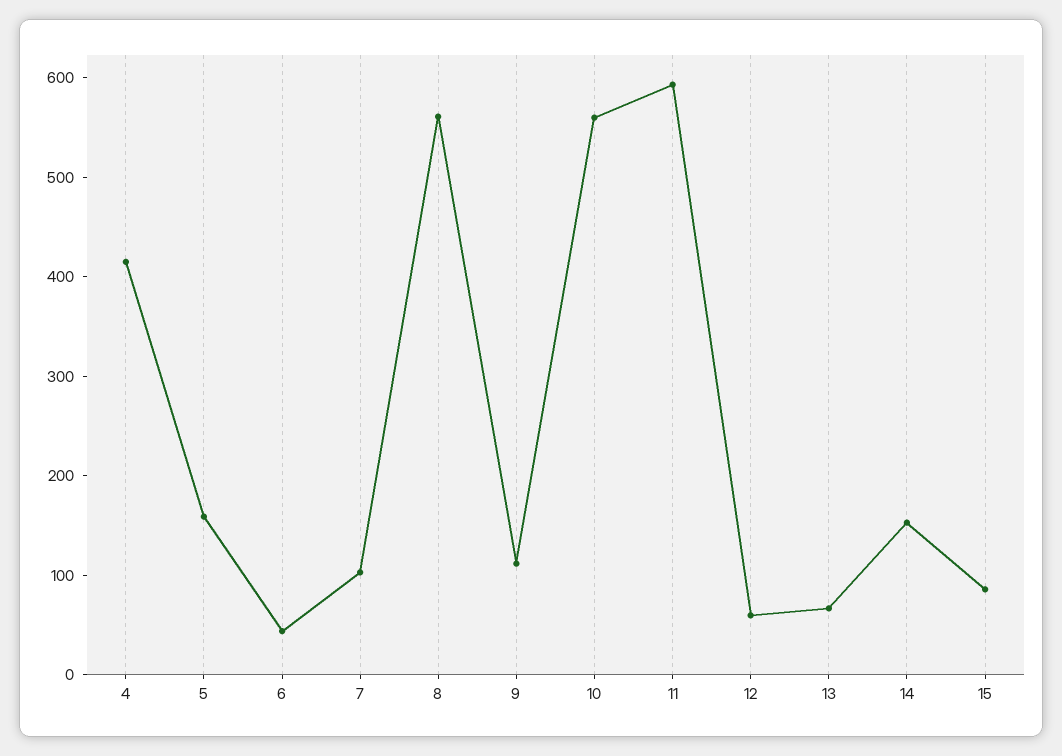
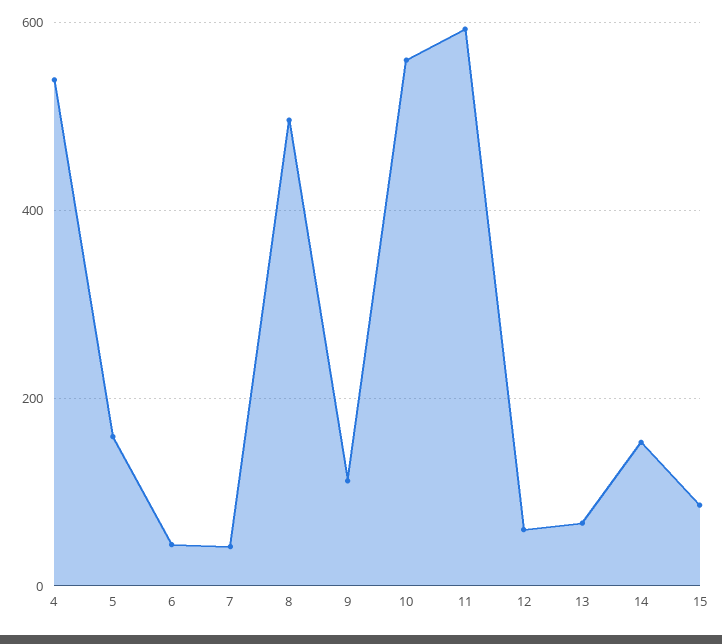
4: 420 -> 540
7: 100 -> 40
8: 560 -> 500

